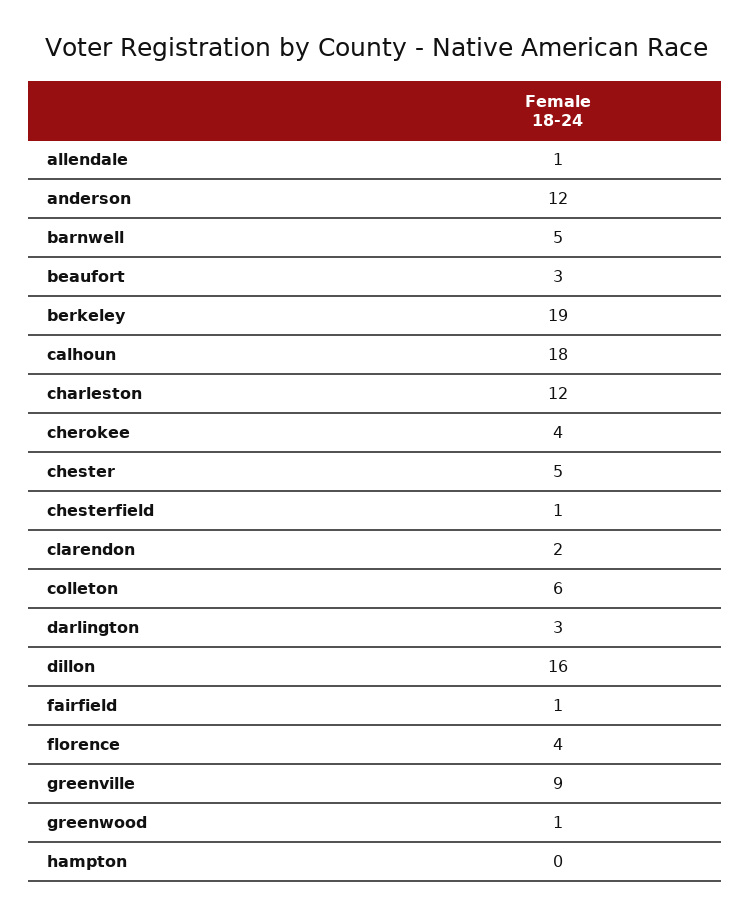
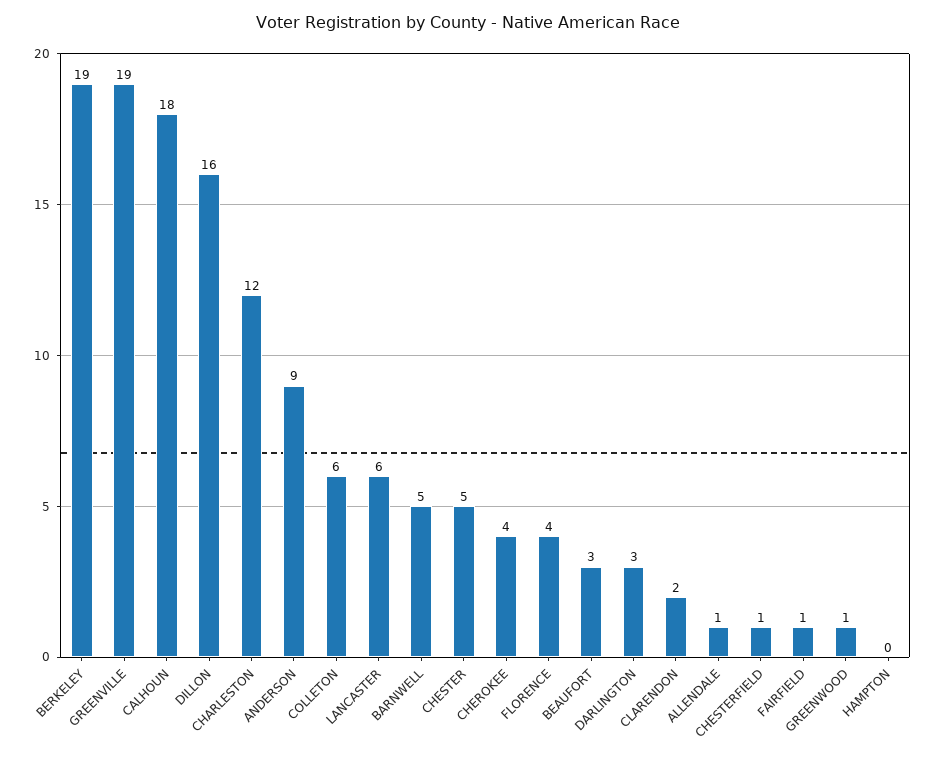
anderson: 12 -> 9
greenville: 9 -> 19
LANCASTER: none -> 6

